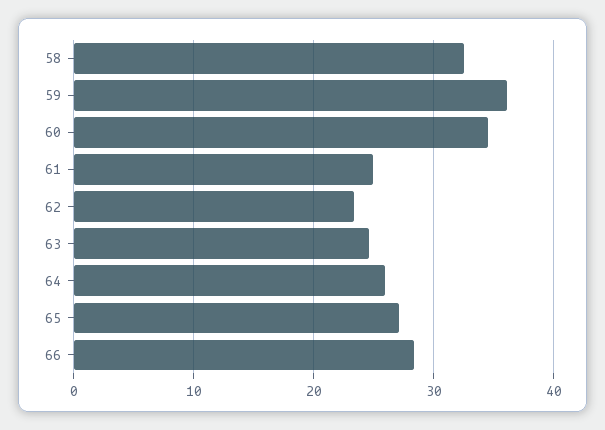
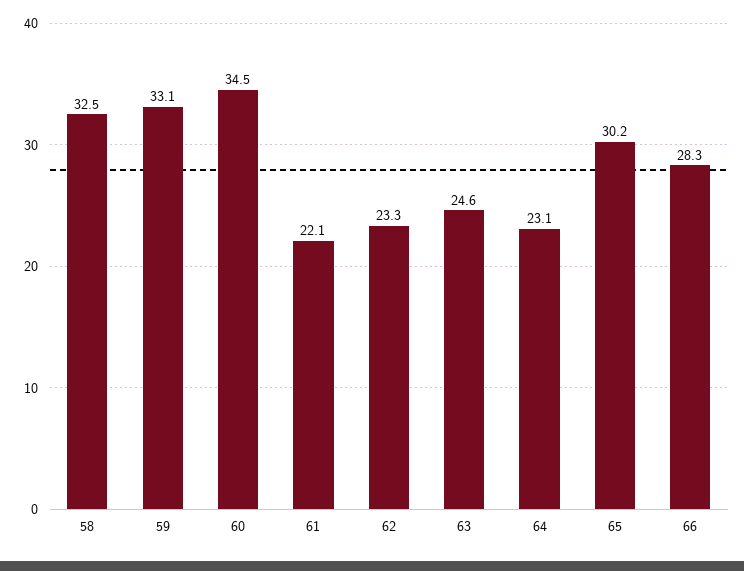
59: 36 -> 33.1
61: 25 -> 22.1
64: 26 -> 23.1
65: 27 -> 30.2

